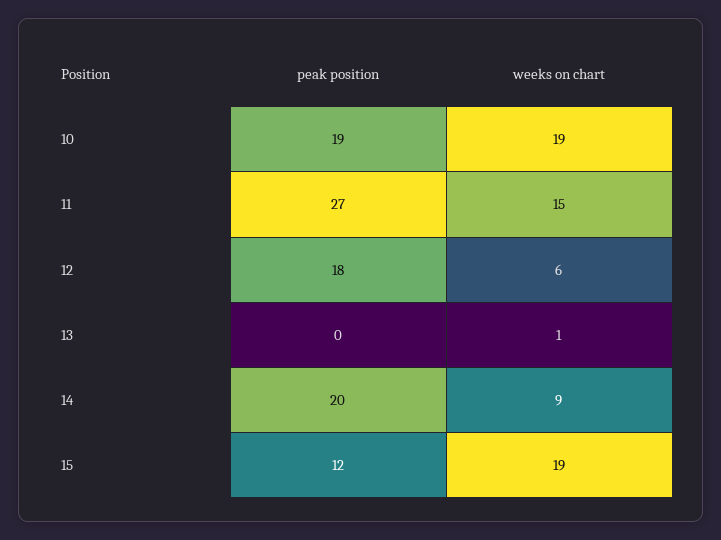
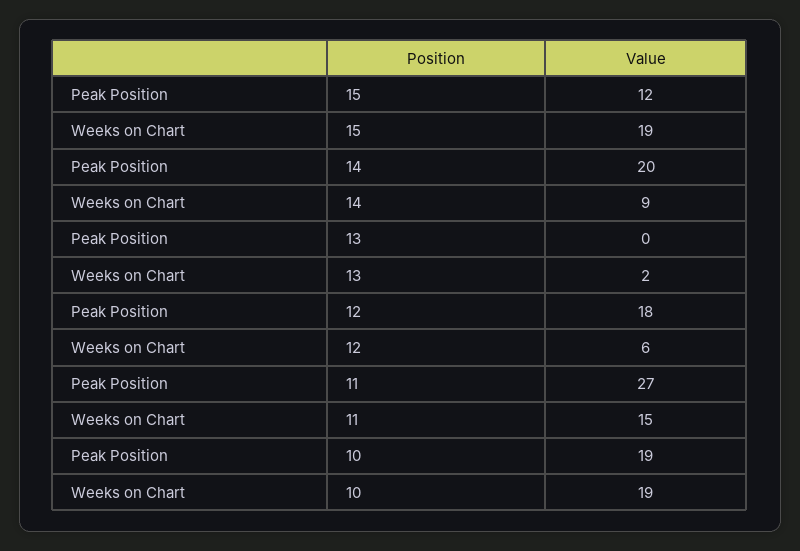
weeks on chart, 13: 1 -> 2

